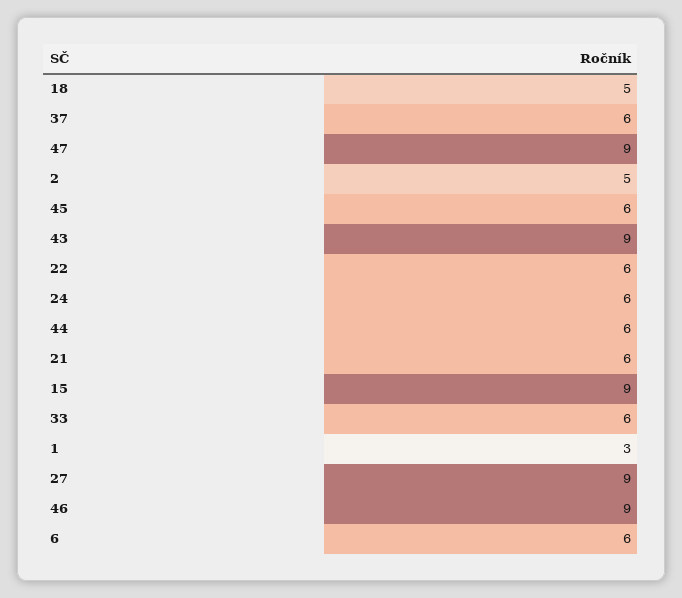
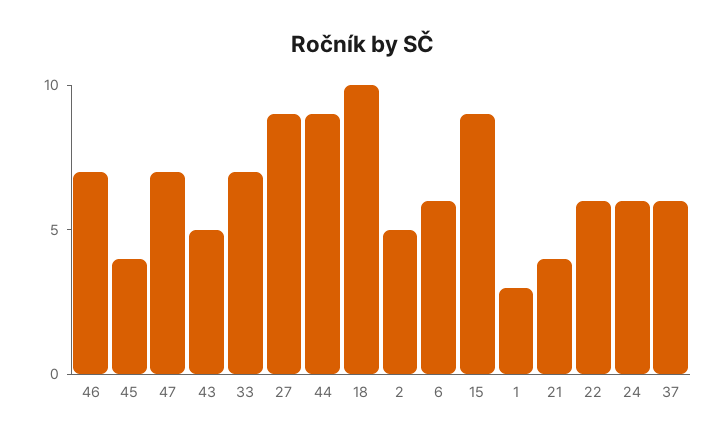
18: 5 -> 10
47: 9 -> 7
45: 6 -> 4
43: 9 -> 5
44: 6 -> 9
21: 6 -> 4
33: 6 -> 7
46: 9 -> 7

